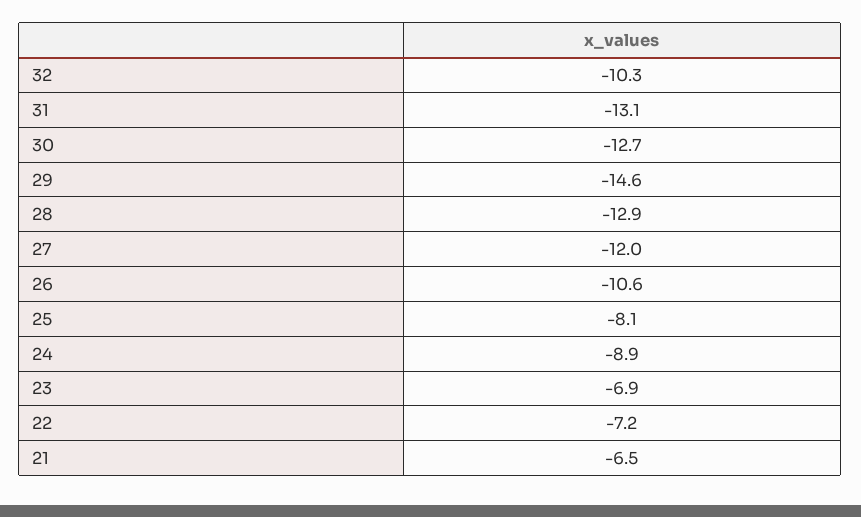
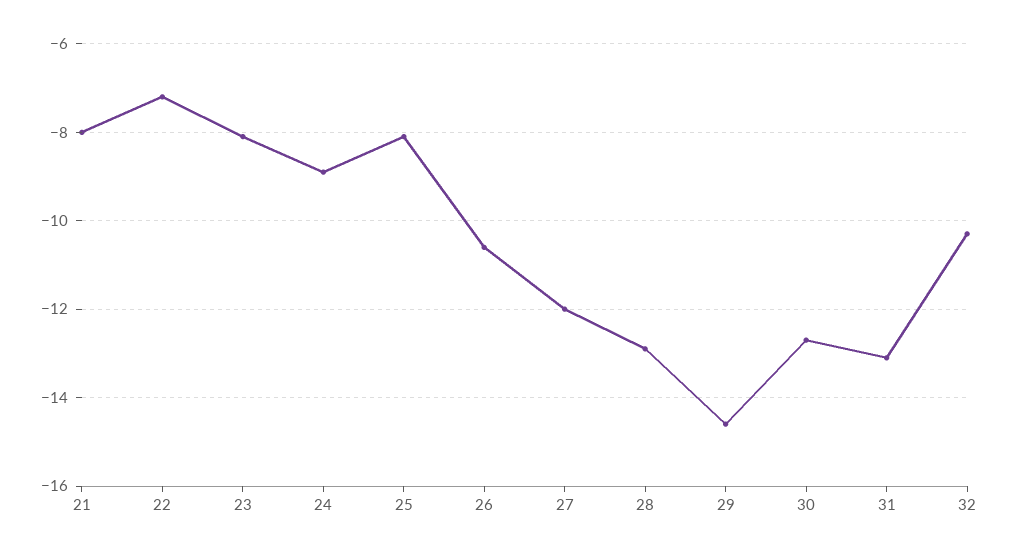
23: -6.9 -> -8
21: -6.5 -> -8

